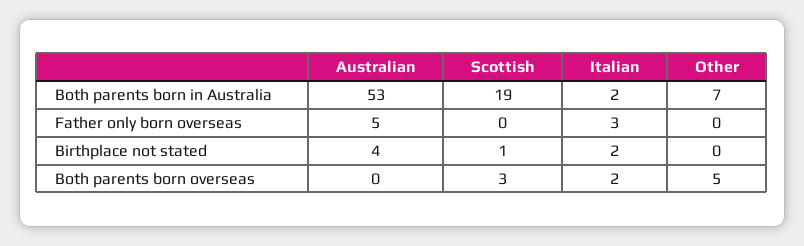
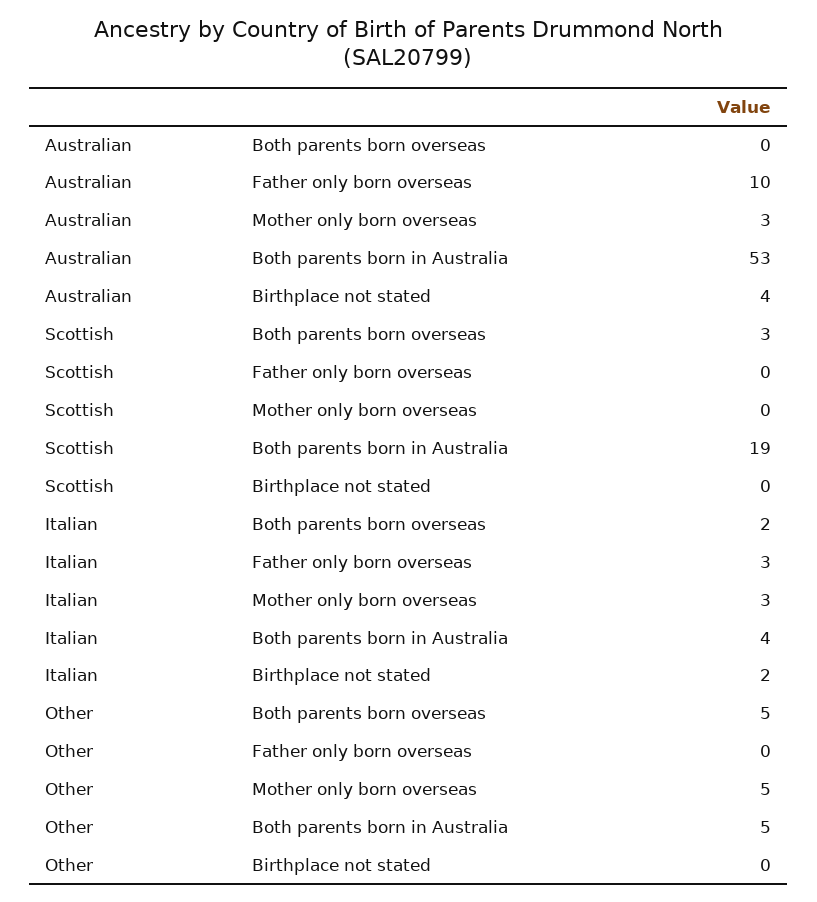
Italian, Both parents born in Australia: 2 -> 4
Other, Both parents born in Australia: 7 -> 5
Australian, Father only born overseas: 5 -> 10
Scottish, Birthplace not stated: 1 -> 0
Australian, Mother only born overseas: none -> 3
Scottish, Mother only born overseas: none -> 0
Italian, Mother only born overseas: none -> 3
Other, Mother only born overseas: none -> 5

